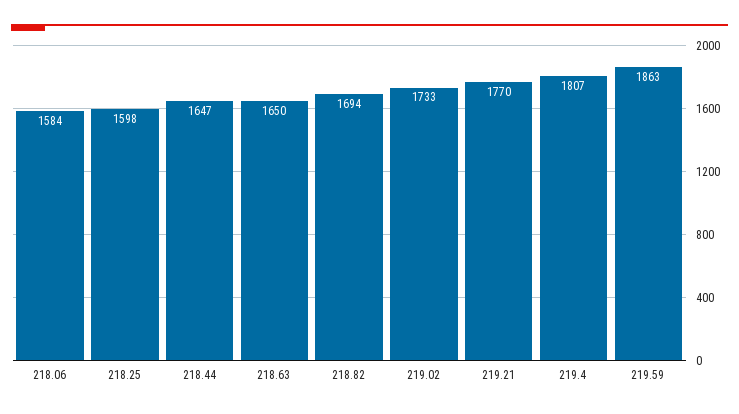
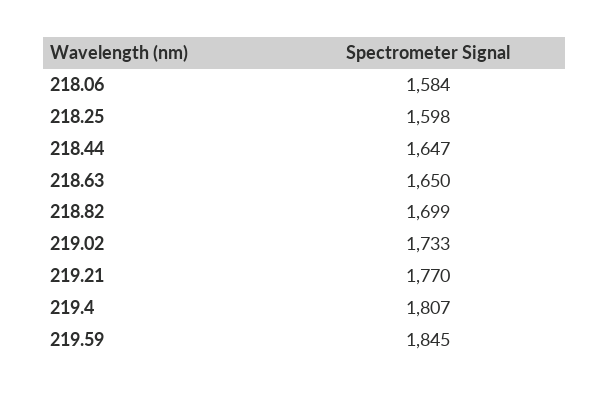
218.82: 1694 -> 1699
219.59: 1863 -> 1845

